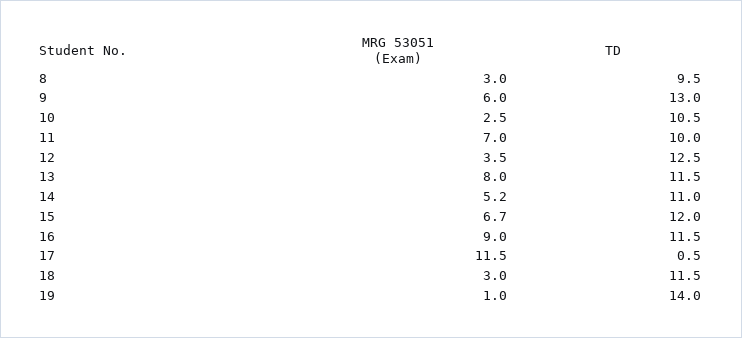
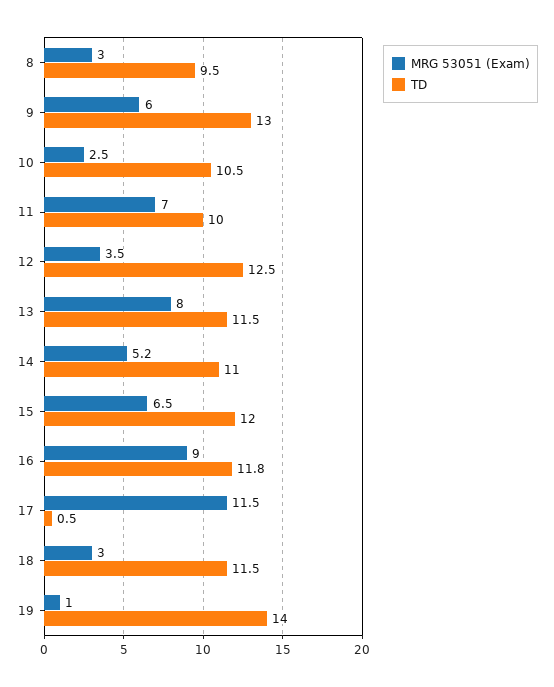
MRG 53051 (Exam), 15: 6.7 -> 6.5
TD, 16: 11.5 -> 11.8

